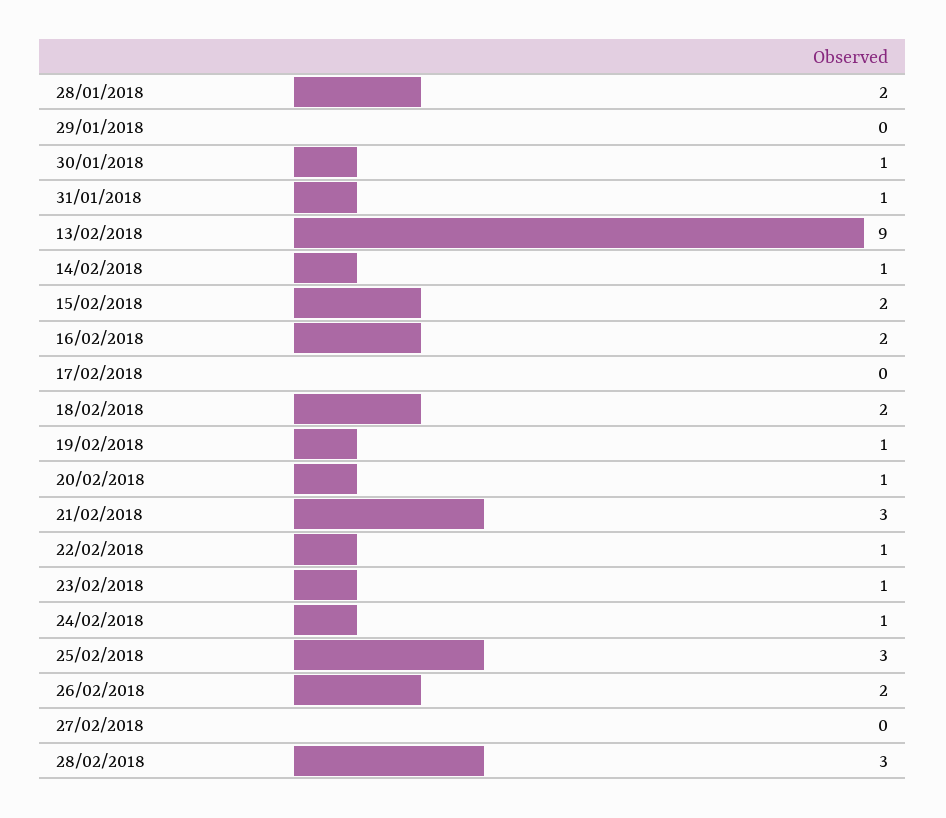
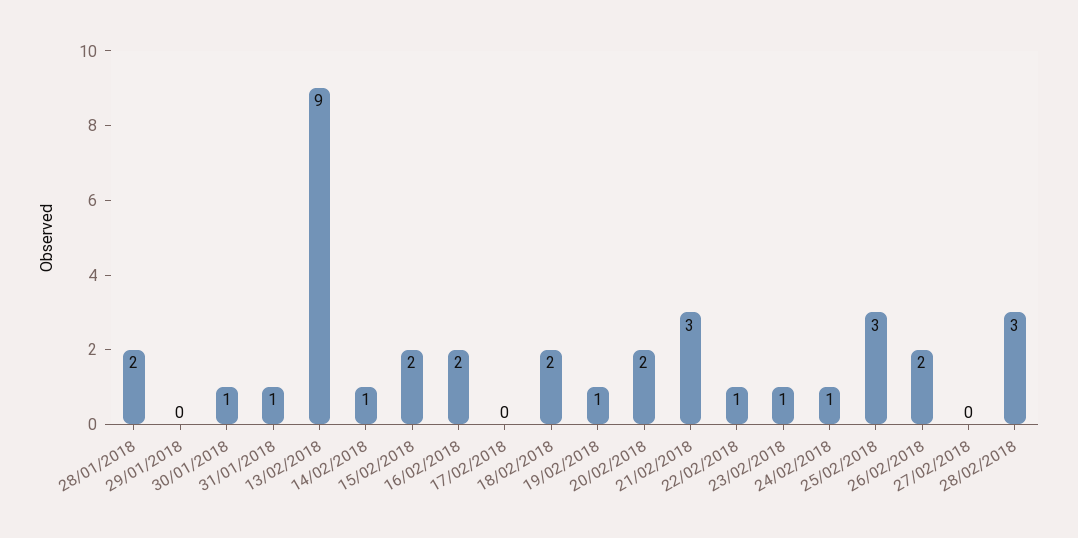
20/02/2018: 1 -> 2

